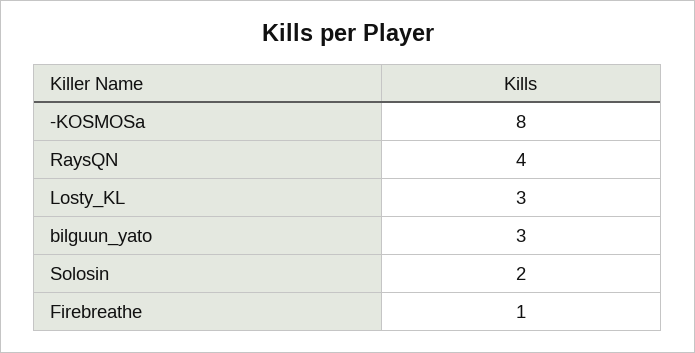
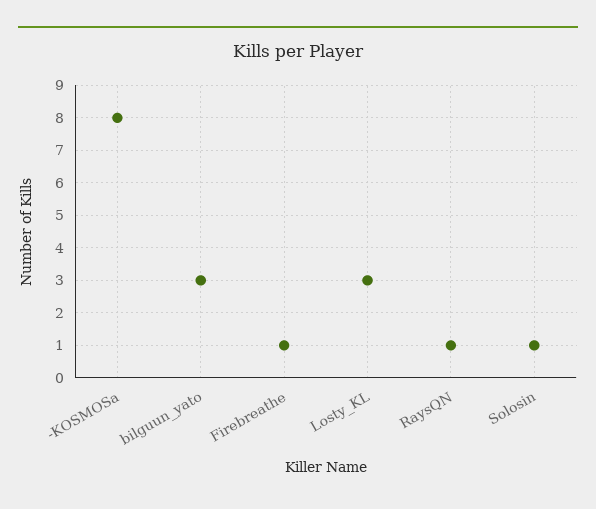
RaysQN: 4 -> 1
Solosin: 2 -> 1

